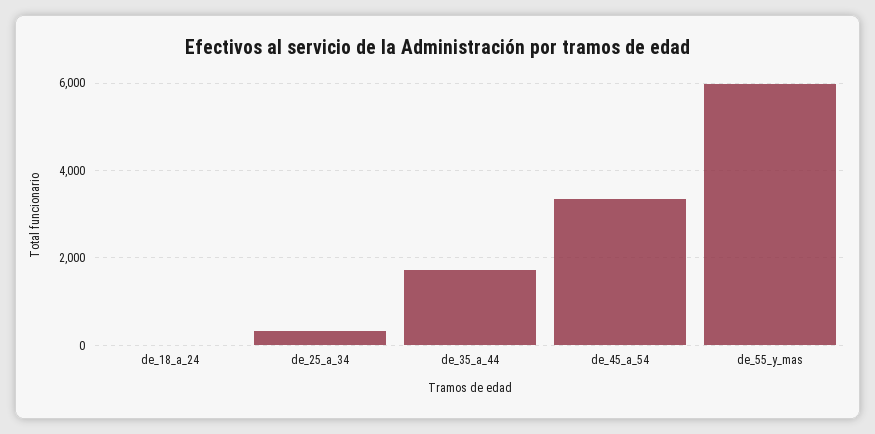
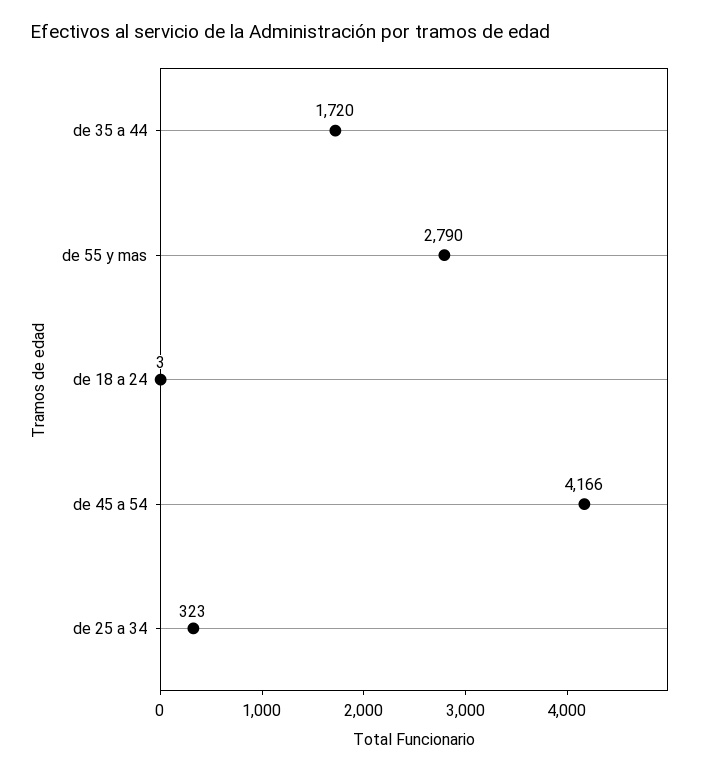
de_45_a_54: 3400 -> 4166
de_55_y_mas: 6000 -> 2790

